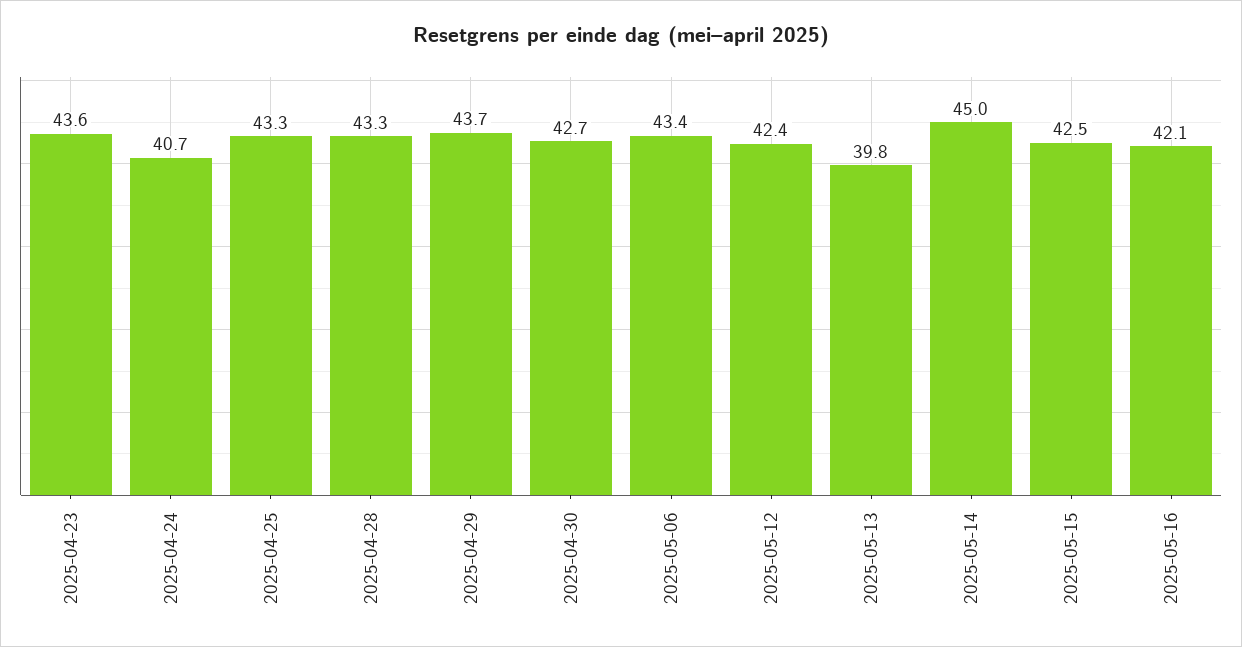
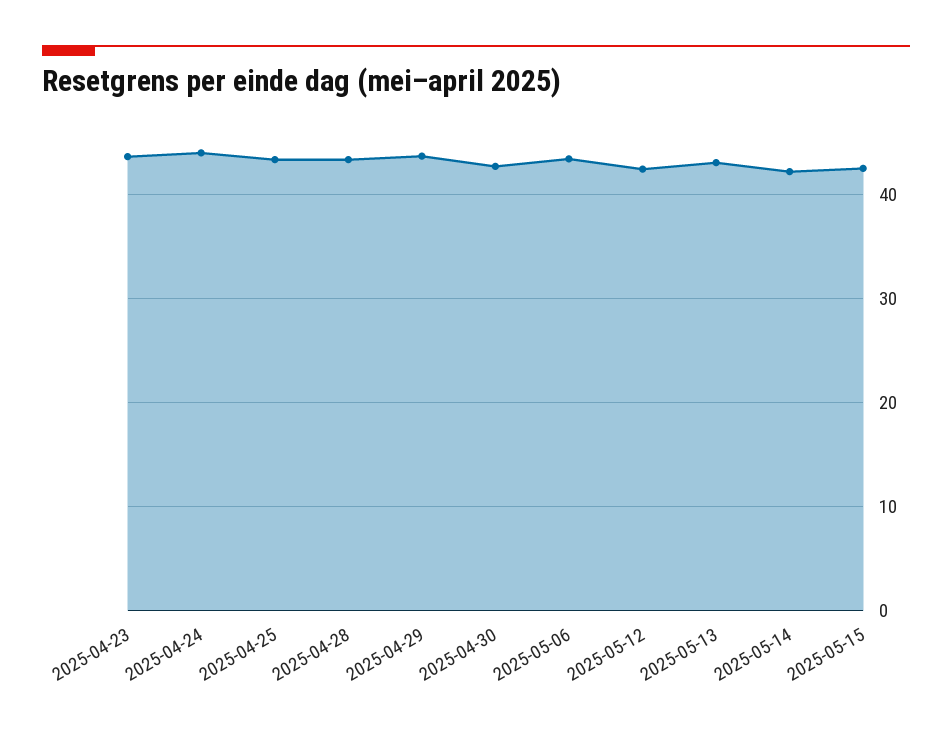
2025-04-24: 40.7 -> 44
2025-05-13: 39.8 -> 43
2025-05-14: 45 -> 42
2025-05-16: 42.1 -> none

